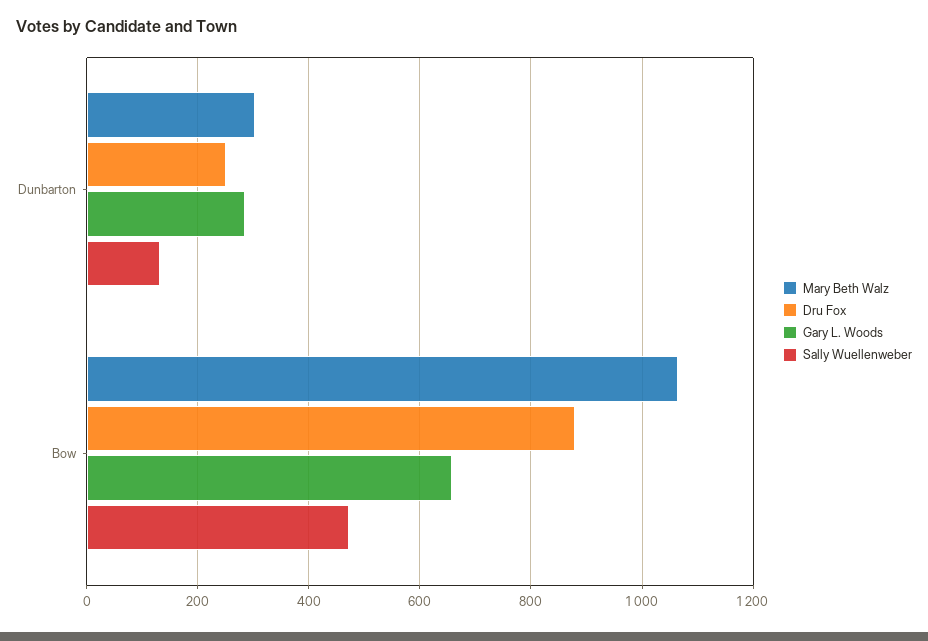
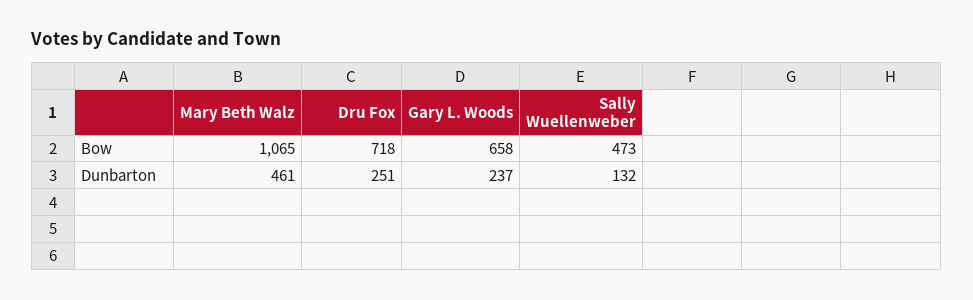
Mary Beth Walz, Dunbarton: 300 -> 461
Gary L. Woods, Dunbarton: 280 -> 237
Dru Fox, Bow: 880 -> 718

